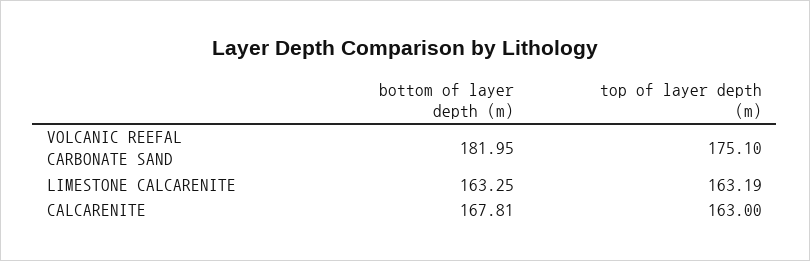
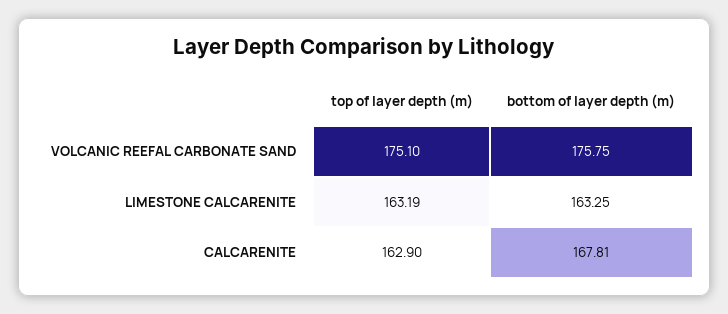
bottom of layer depth (m), VOLCANIC REEFAL CARBONATE SAND: 181.95 -> 175.75
top of layer depth (m), CALCARENITE: 163 -> 162.9

